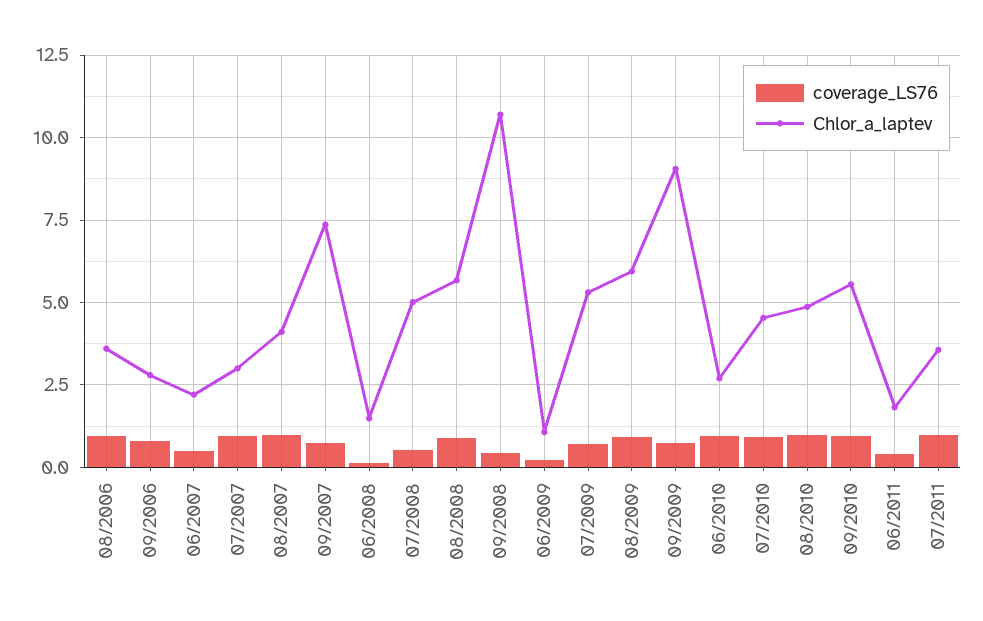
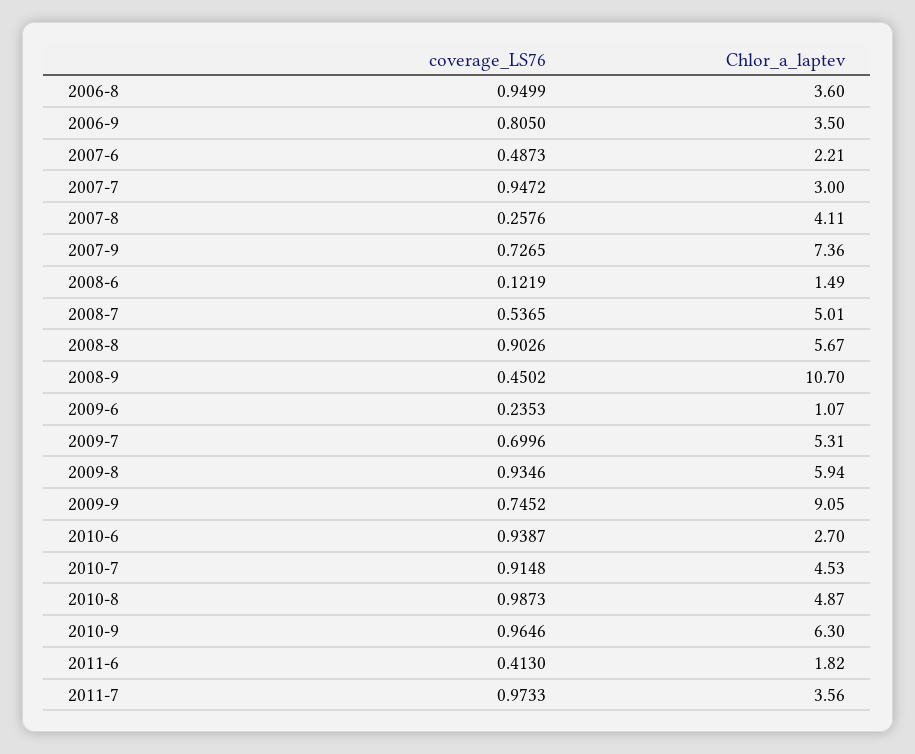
Chlor_a_laptev, 09/2006: 2.75 -> 3.5
coverage_LS76, 08/2007: 1 -> 0.2576
Chlor_a_laptev, 09/2010: 5.5 -> 6.3

